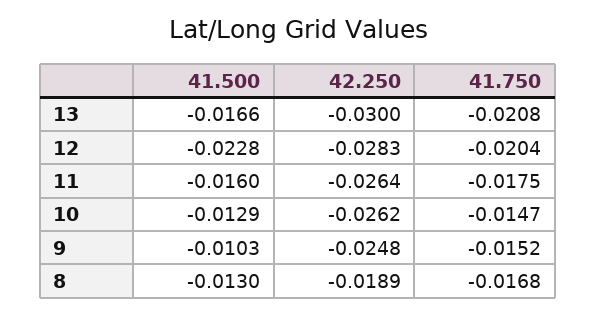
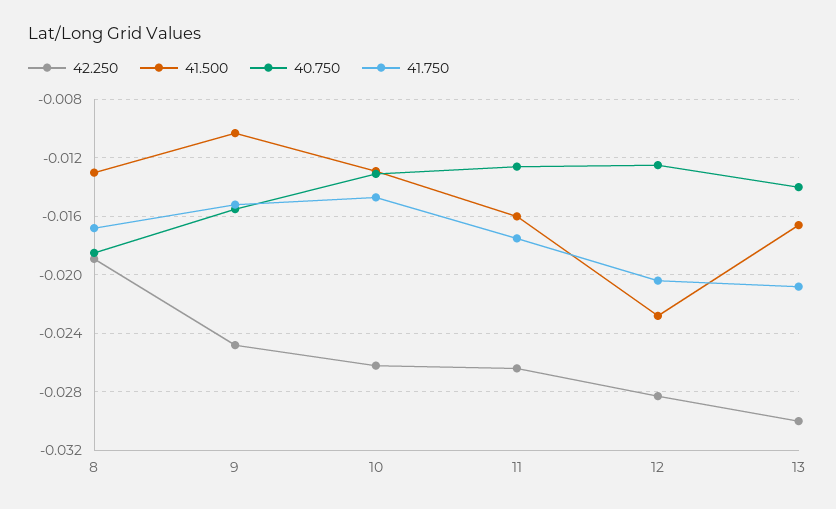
40.750, 8: none -> -0.0185
40.750, 9: none -> -0.0155
40.750, 10: none -> -0.013
40.750, 11: none -> -0.0125
40.750, 12: none -> -0.0125
40.750, 13: none -> -0.014

